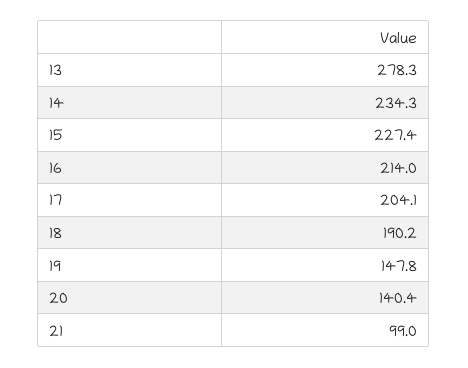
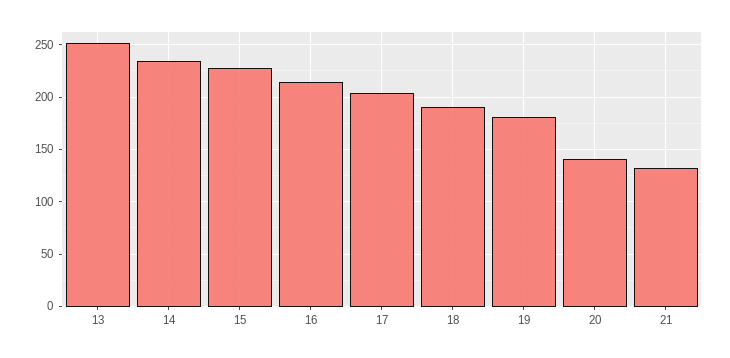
13: 278.3 -> 250
19: 147.8 -> 180
21: 99 -> 130

